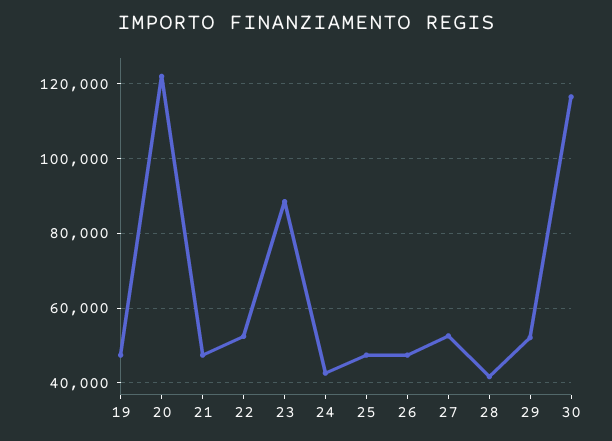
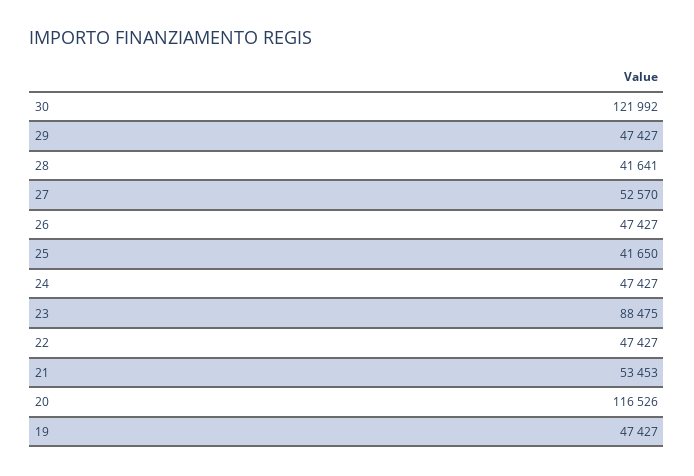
20: 122000 -> 116526
21: 48000 -> 53453
22: 52000 -> 47427
24: 42000 -> 47427
25: 48000 -> 41650
29: 52000 -> 47427
30: 116000 -> 121992

